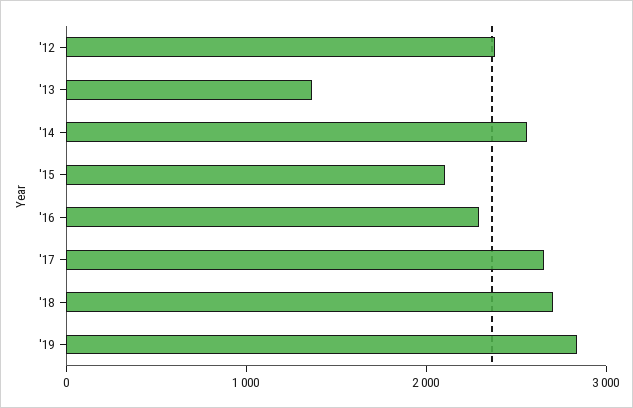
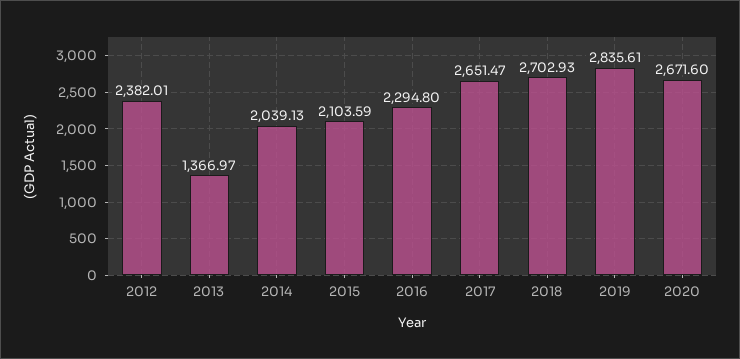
'14: 2600 -> 2039.13
2020: none -> 2671.6

